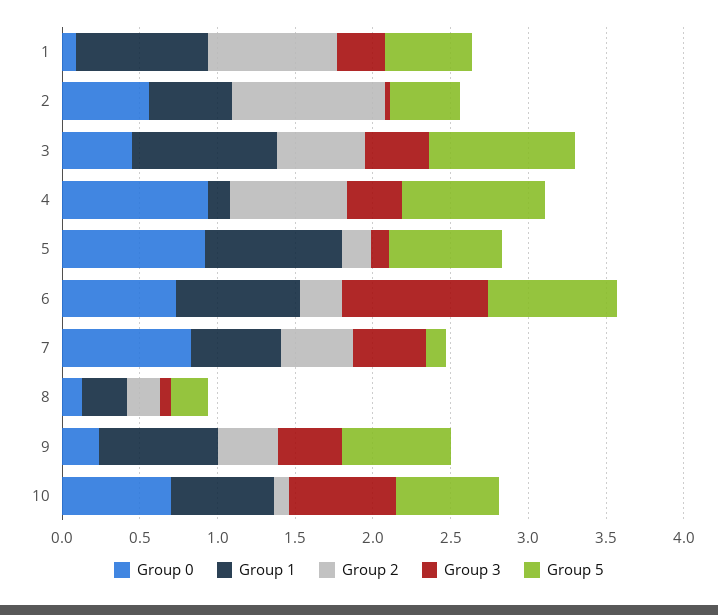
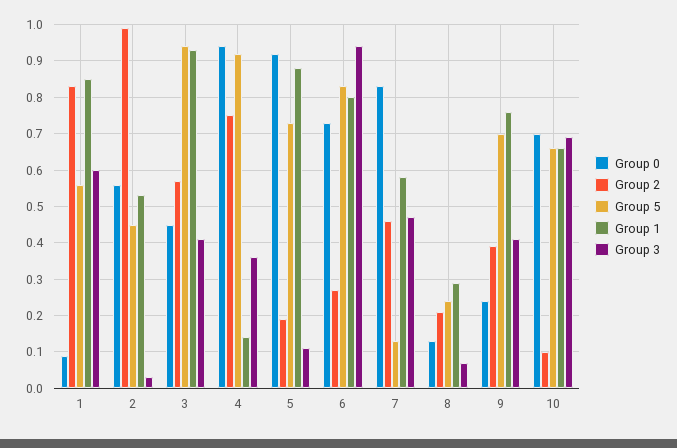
Group 3, 1: 0.3 -> 0.6

